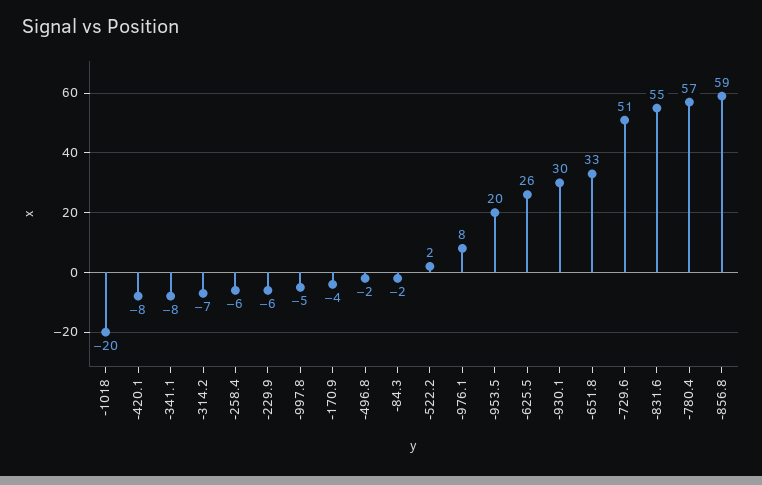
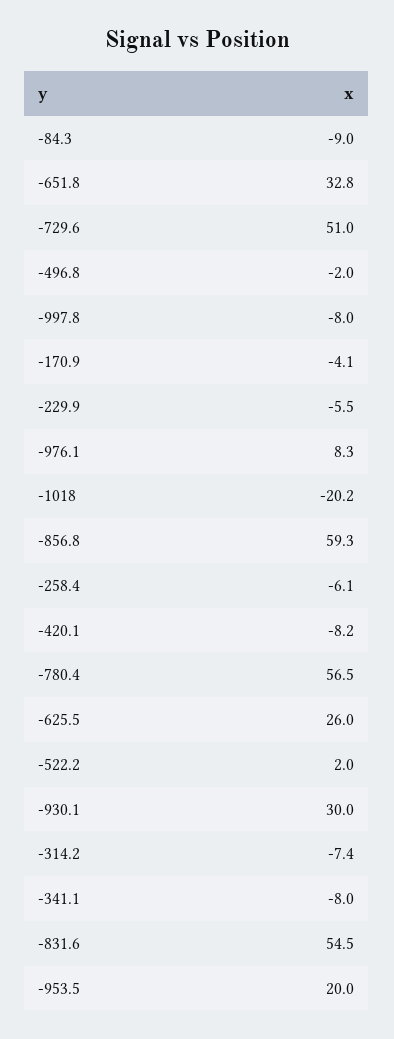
-997.8: -5 -> -8
-84.3: -2 -> -9

